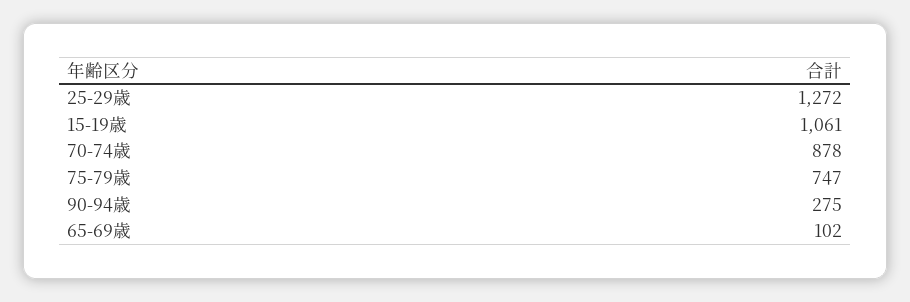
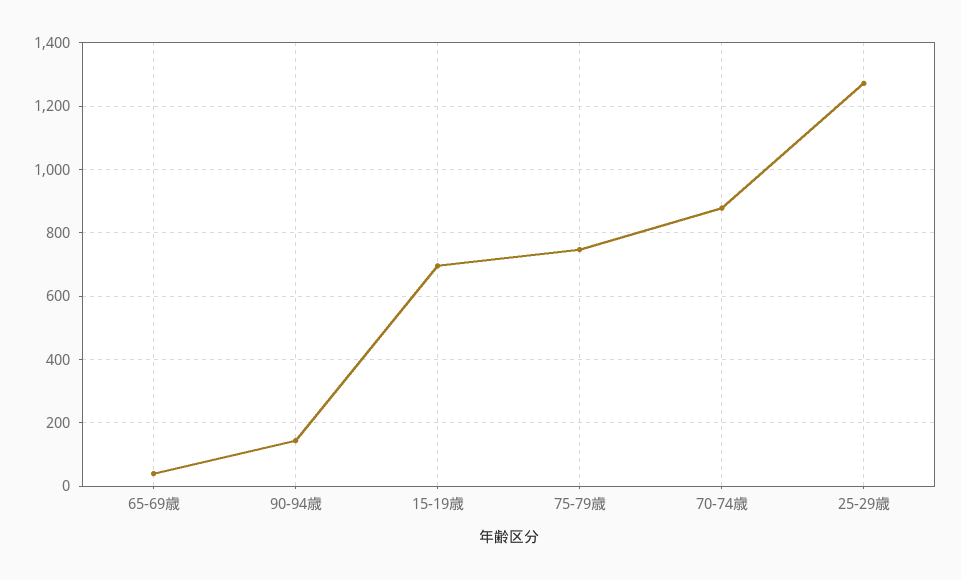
15-19歳: 1061 -> 700
90-94歳: 275 -> 140
65-69歳: 102 -> 40

